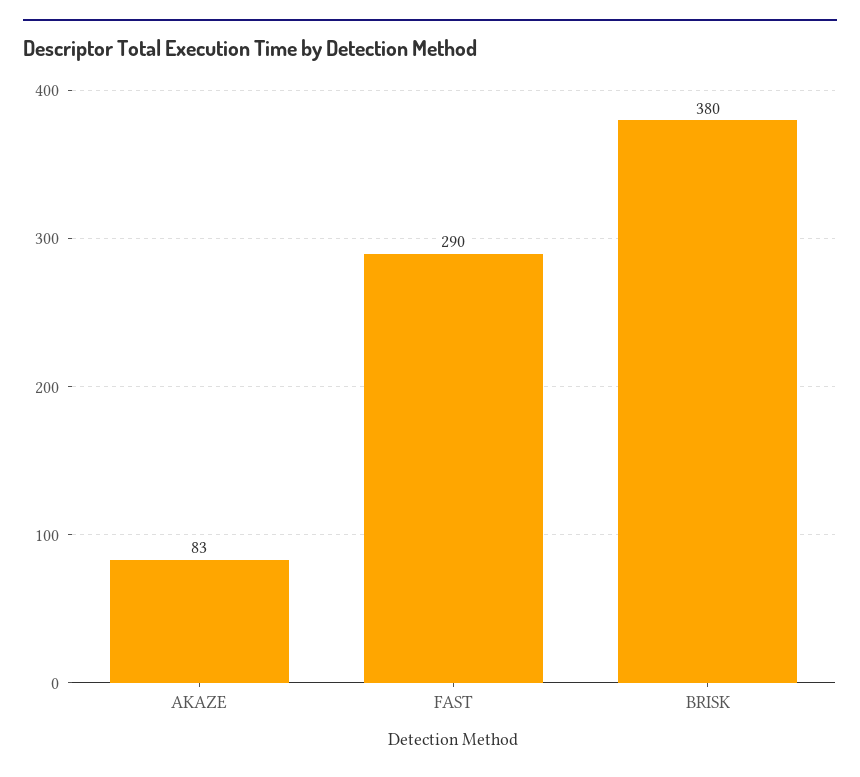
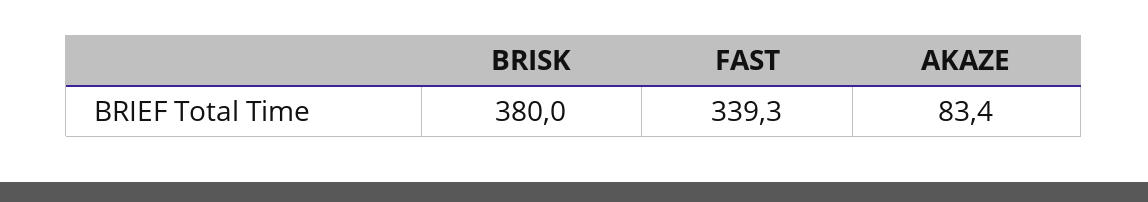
FAST: 290 -> 339.3

